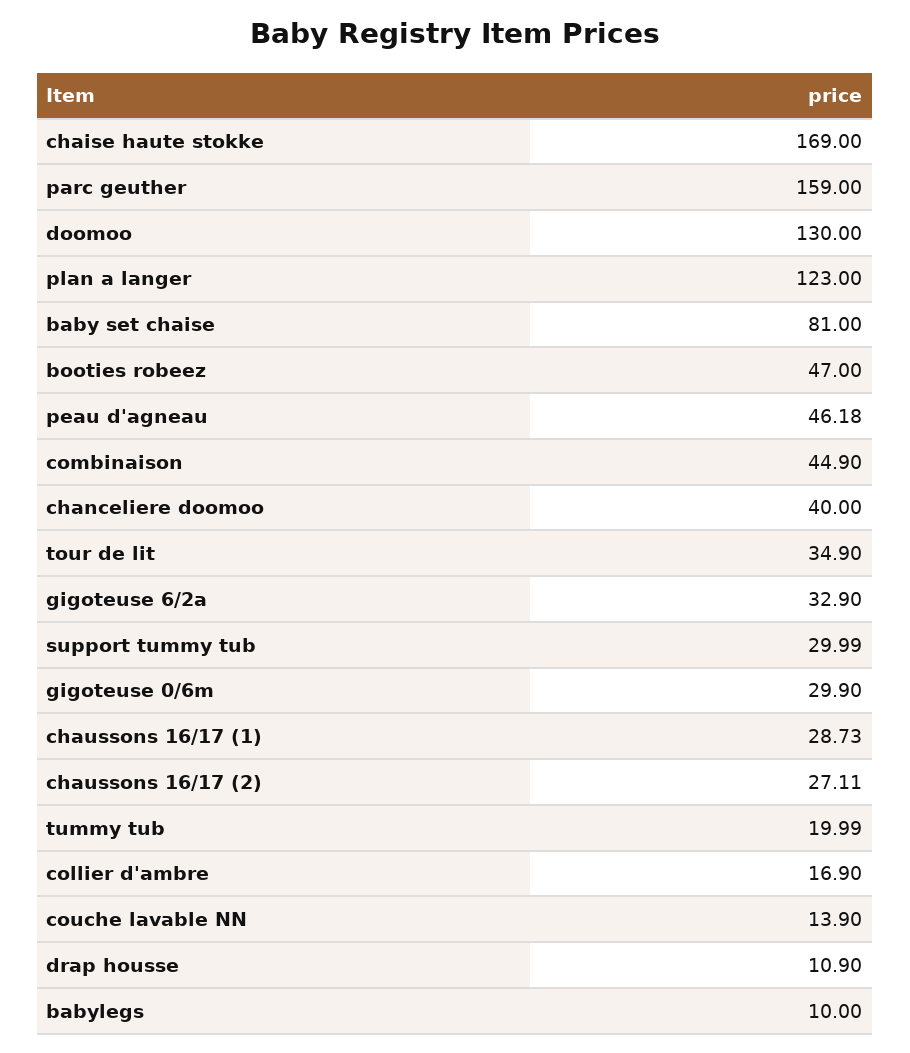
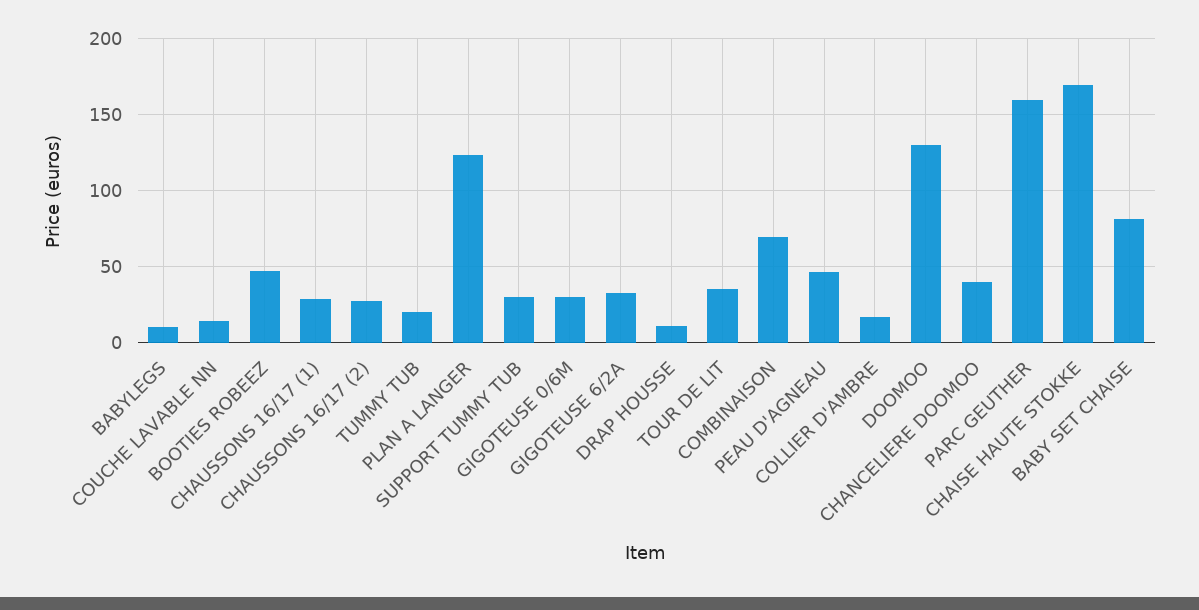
combinaison: 44.9 -> 70

